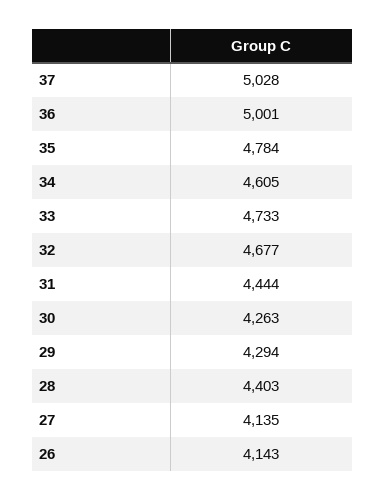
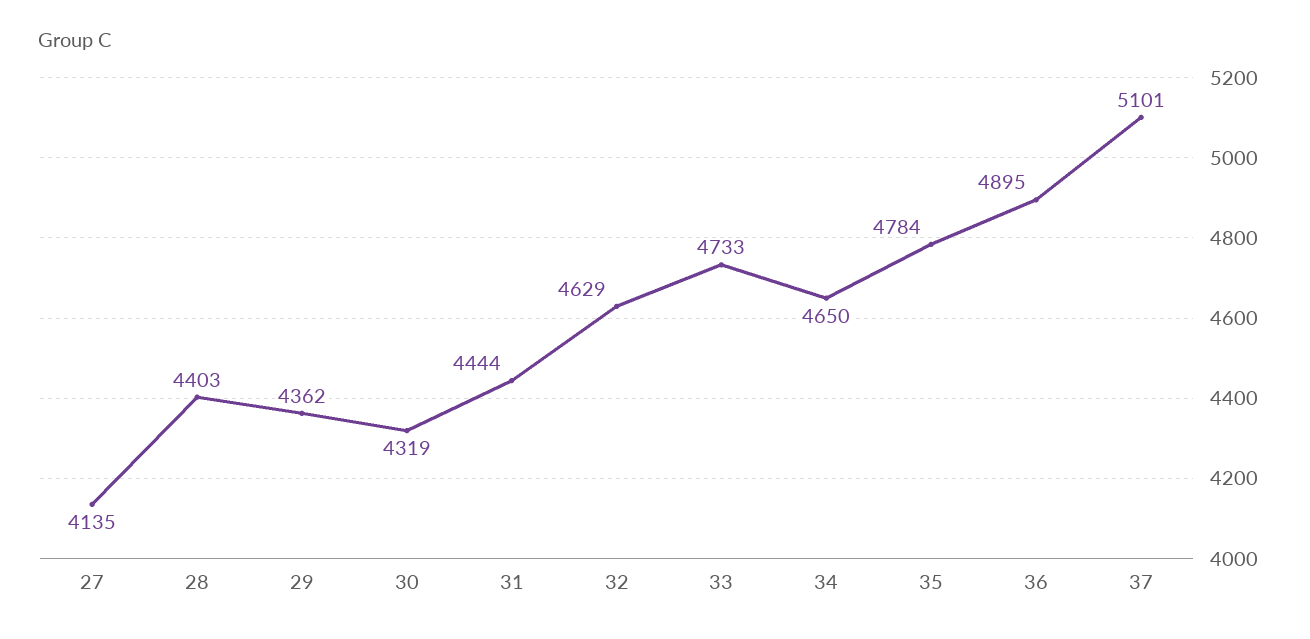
37: 5028 -> 5101
36: 5001 -> 4895
34: 4605 -> 4650
32: 4677 -> 4629
30: 4263 -> 4319
29: 4294 -> 4362
26: 4143 -> none

